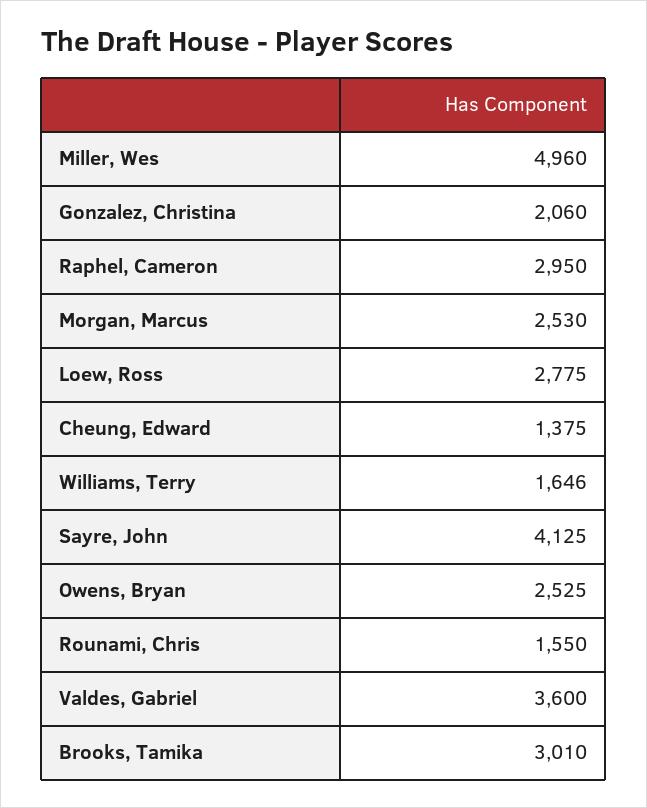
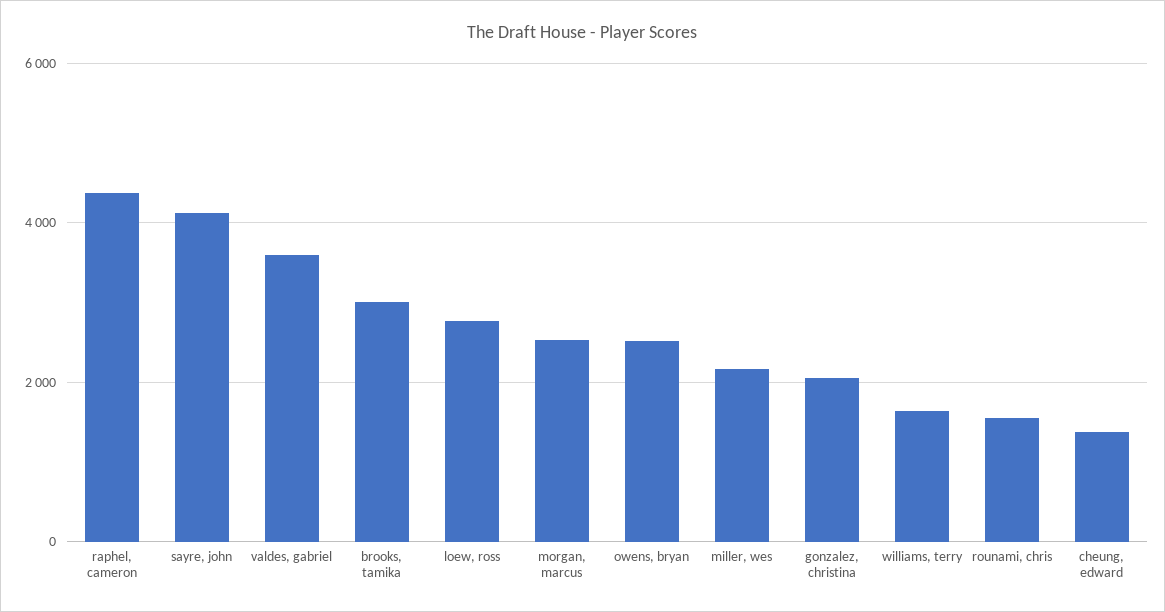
Miller, Wes: 4960 -> 2200
Raphel, Cameron: 2950 -> 4400

